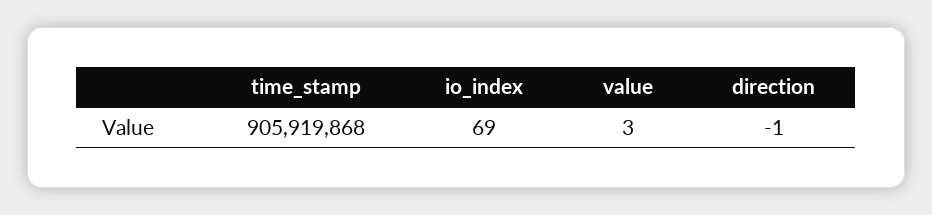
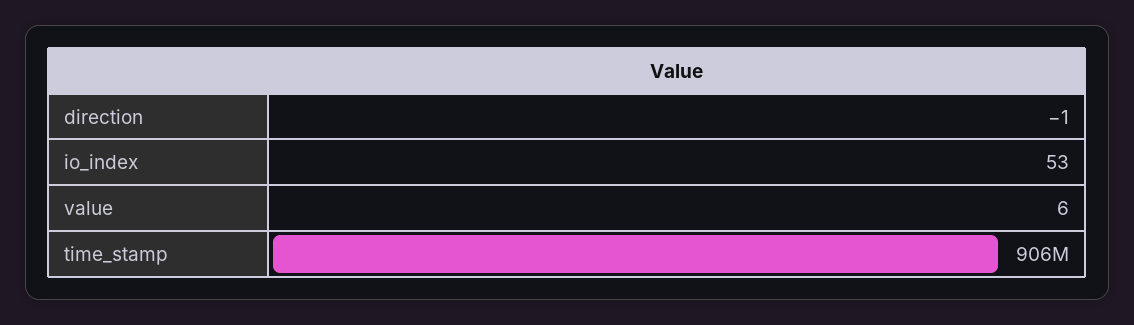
io_index: 69 -> 53
value: 3 -> 6

